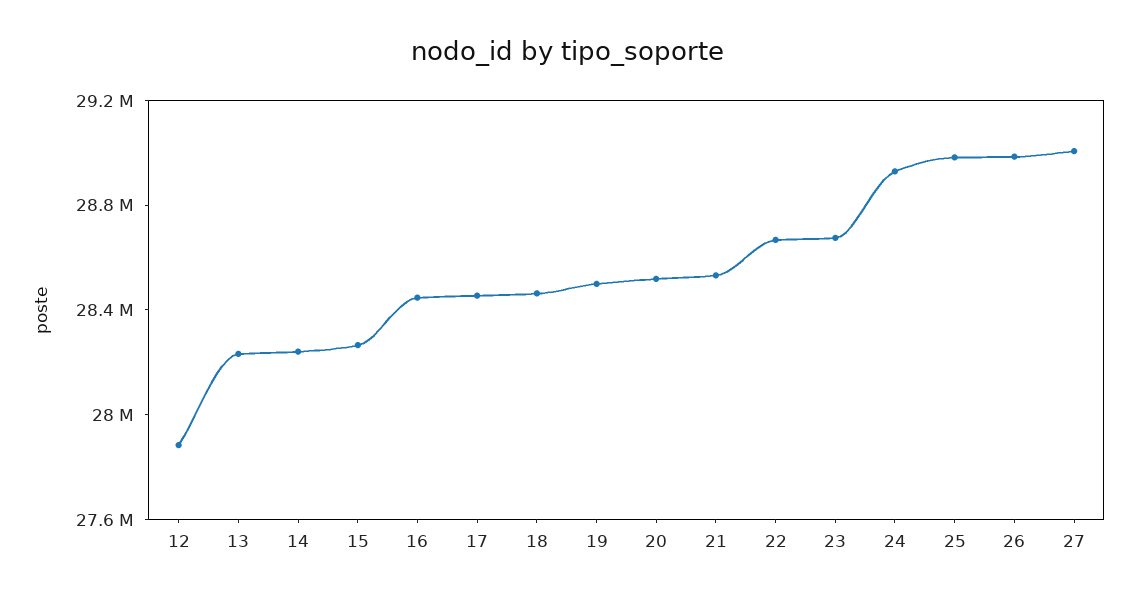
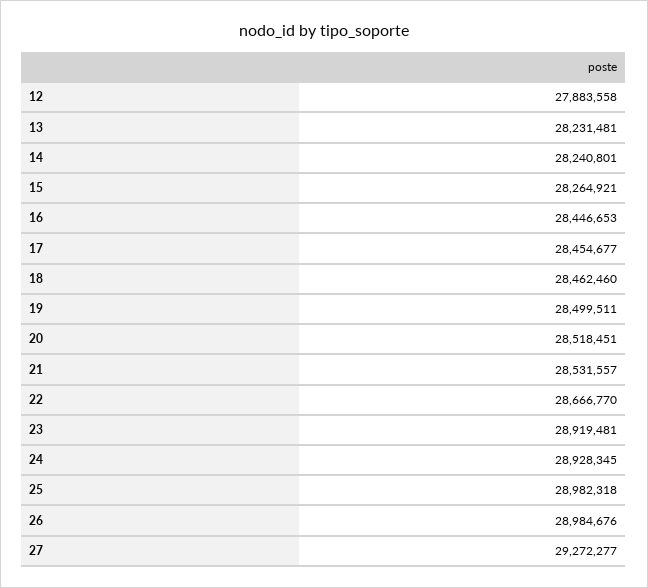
23: 28700000 -> 28919481
27: 29000000 -> 29272277

